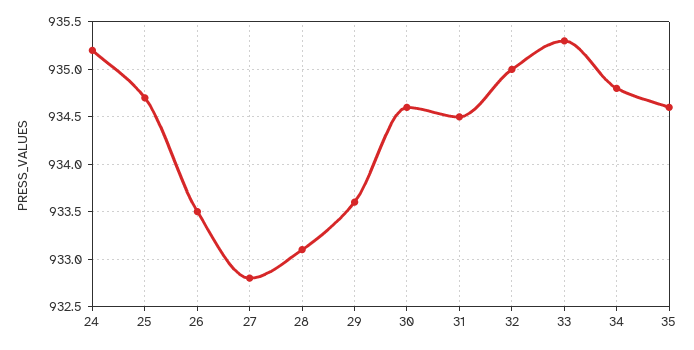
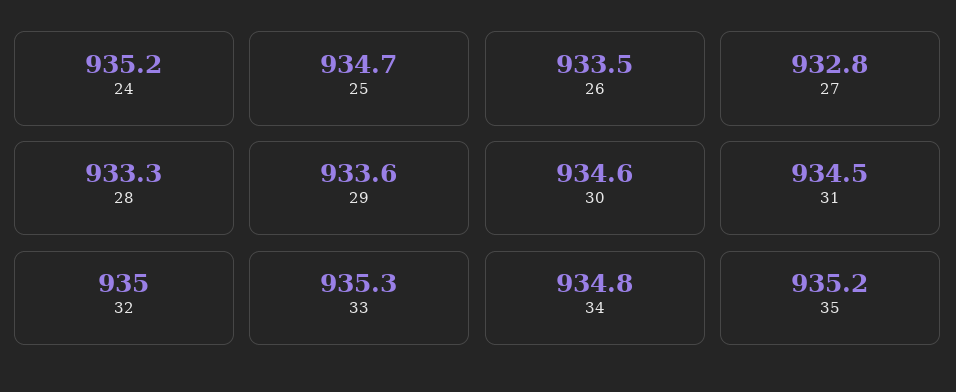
28: 933.1 -> 933.3
35: 934.6 -> 935.2

